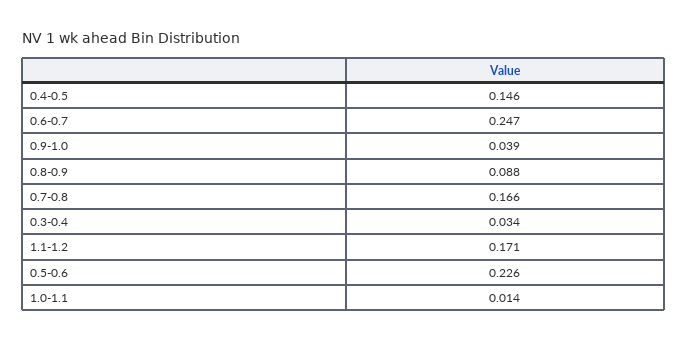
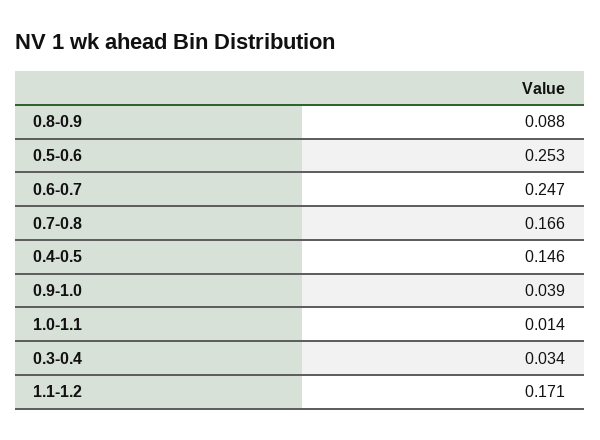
0.5-0.6: 0.226 -> 0.253

